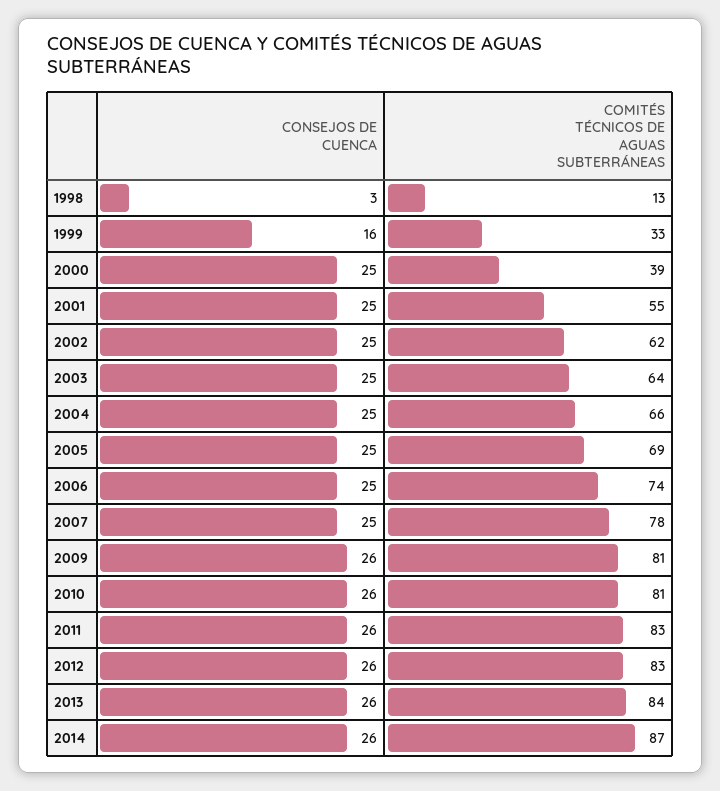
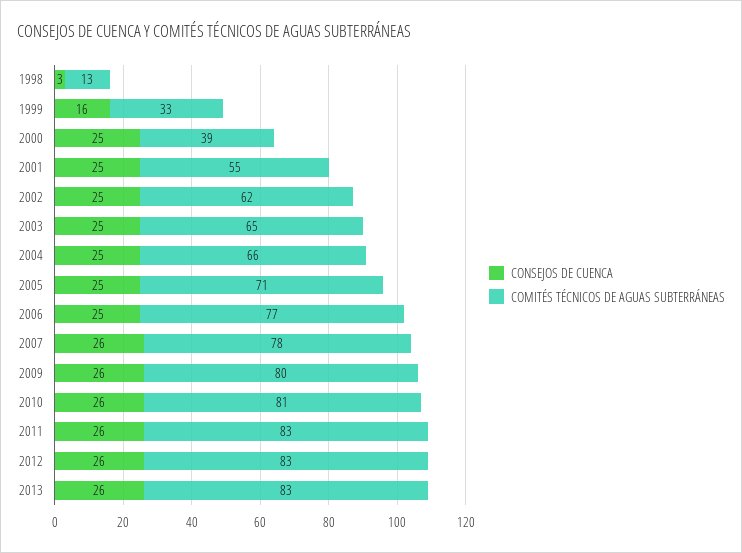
COMITÉS TÉCNICOS DE AGUAS SUBTERRÁNEAS, 2003: 64 -> 65
COMITÉS TÉCNICOS DE AGUAS SUBTERRÁNEAS, 2005: 69 -> 71
COMITÉS TÉCNICOS DE AGUAS SUBTERRÁNEAS, 2006: 74 -> 77
CONSEJOS DE CUENCA, 2007: 25 -> 26
COMITÉS TÉCNICOS DE AGUAS SUBTERRÁNEAS, 2009: 81 -> 80
COMITÉS TÉCNICOS DE AGUAS SUBTERRÁNEAS, 2013: 84 -> 83
CONSEJOS DE CUENCA, 2014: 26 -> none
COMITÉS TÉCNICOS DE AGUAS SUBTERRÁNEAS, 2014: 87 -> none

